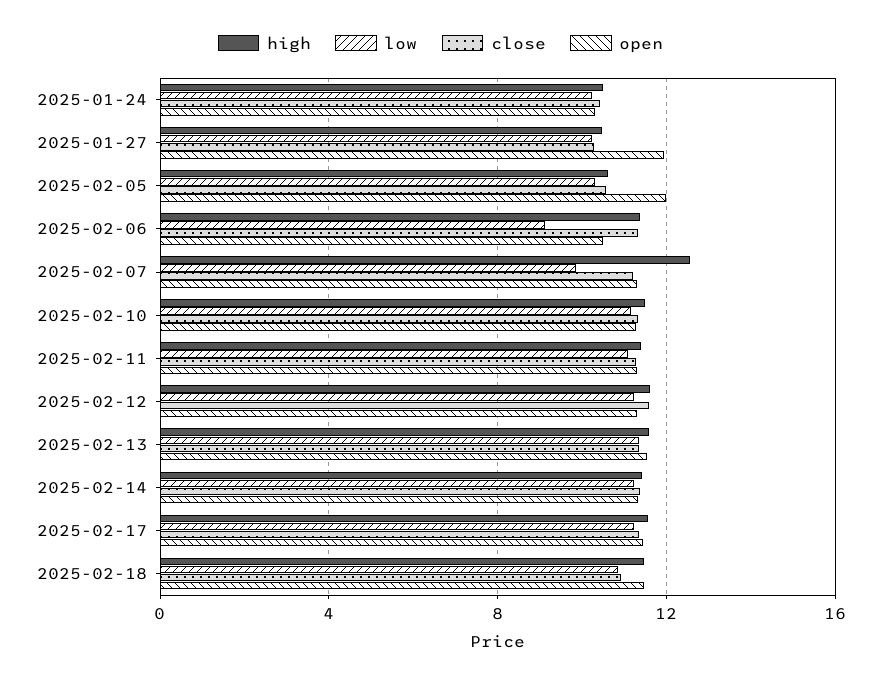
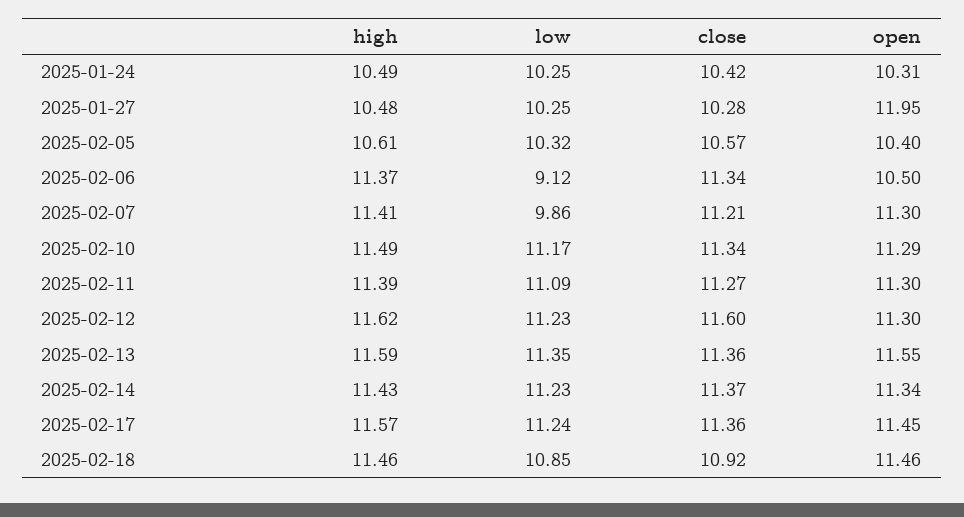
open, 2025-02-05: 12 -> 10.4
high, 2025-02-07: 12.5 -> 11.41

